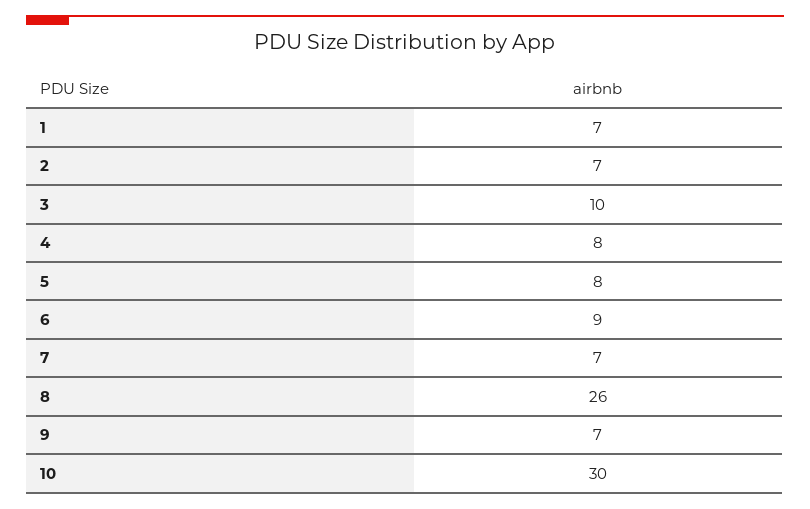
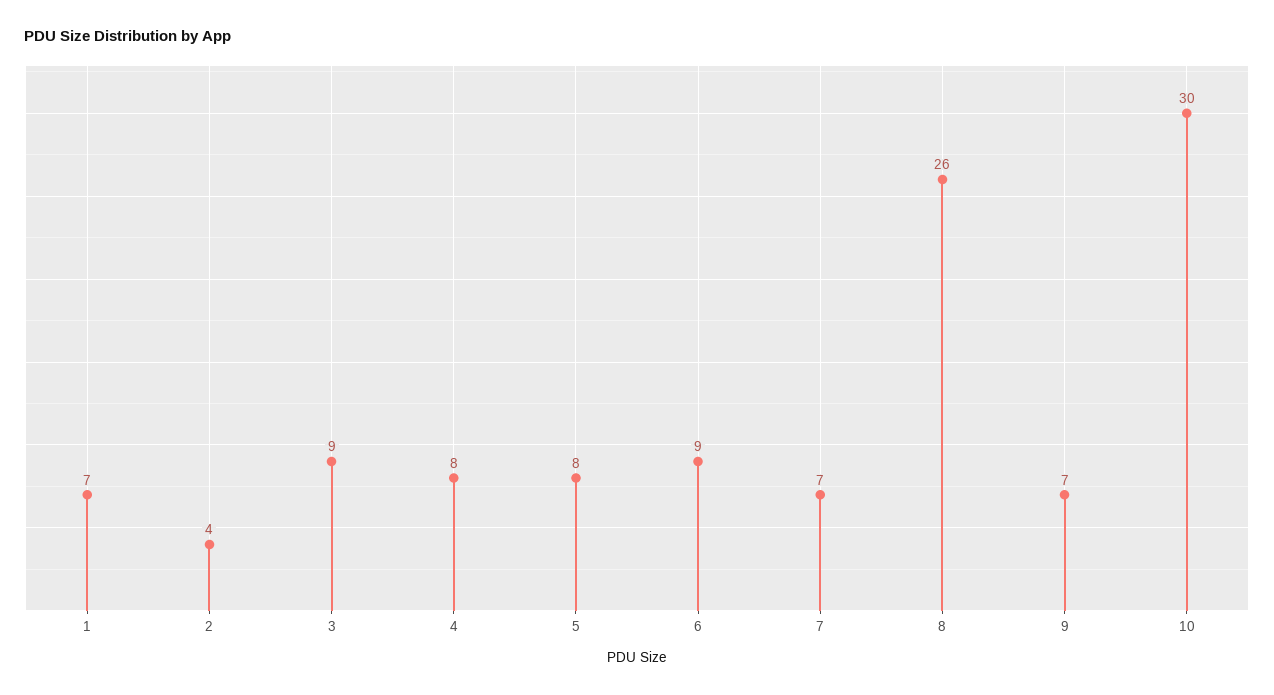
2: 7 -> 4
3: 10 -> 9

